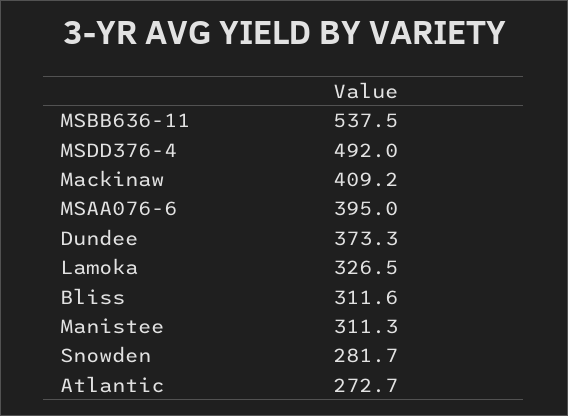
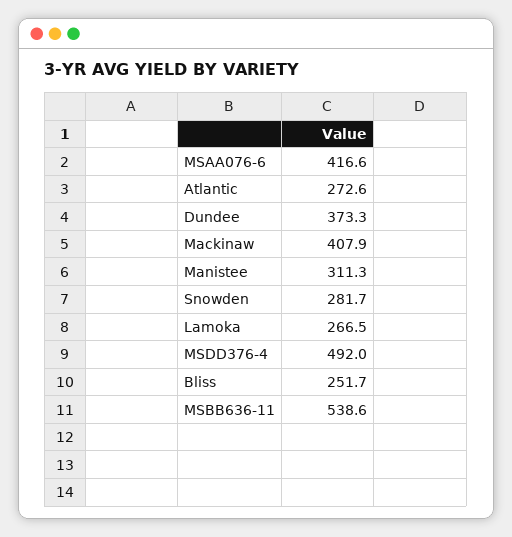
MSBB636-11: 537.5 -> 538.6
Mackinaw: 409.2 -> 407.9
MSAA076-6: 395 -> 416.6
Lamoka: 326.5 -> 266.5
Bliss: 311.6 -> 251.7
Atlantic: 272.7 -> 272.6

